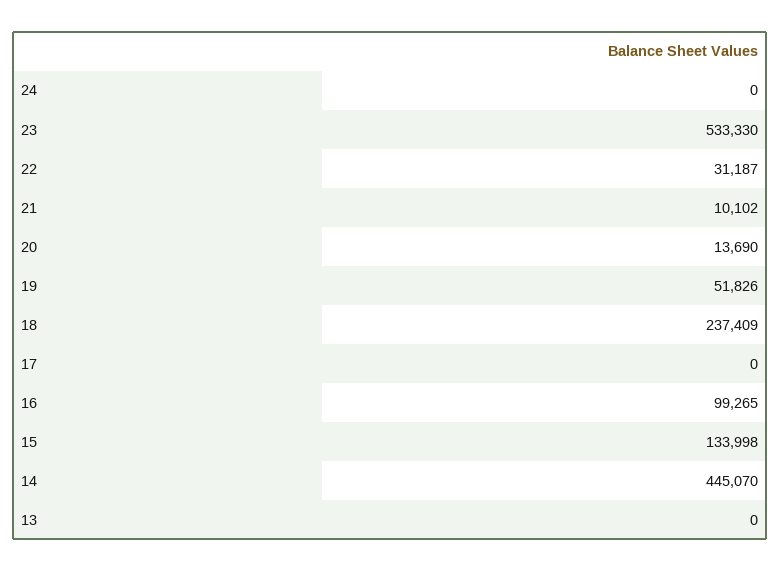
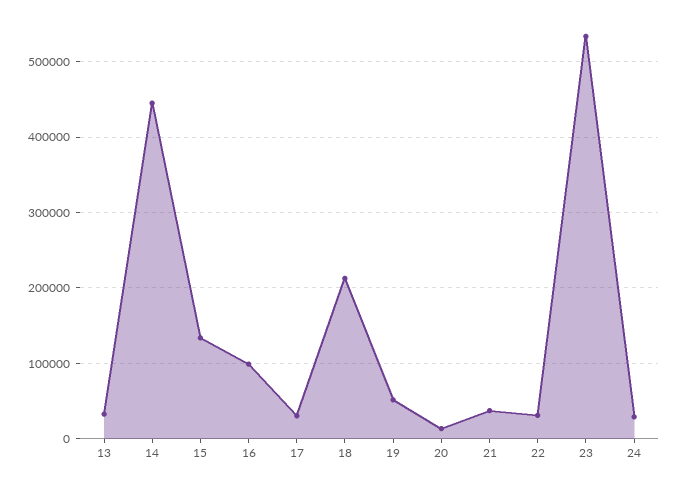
24: 0 -> 30000
21: 10102 -> 40000
18: 237409 -> 210000
17: 0 -> 30000
13: 0 -> 30000

